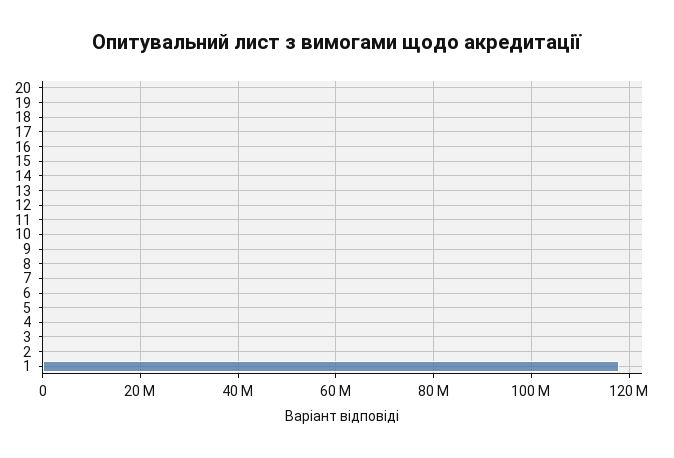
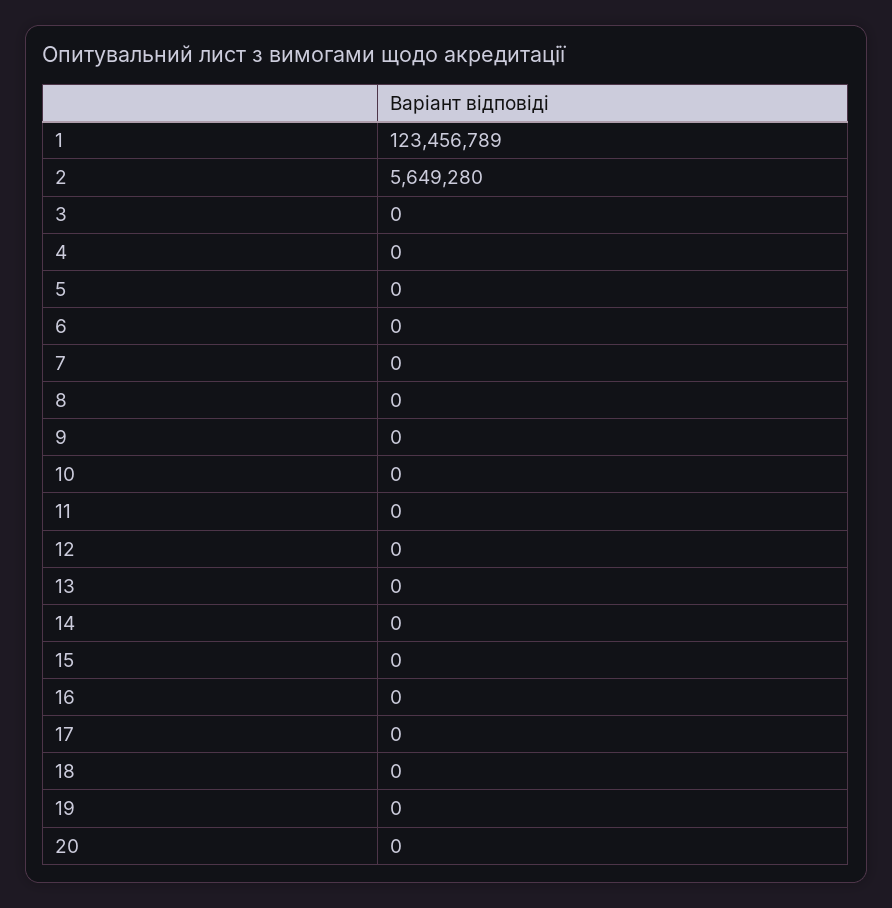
2: 0 -> 5649280
1: 118000000 -> 123456789

